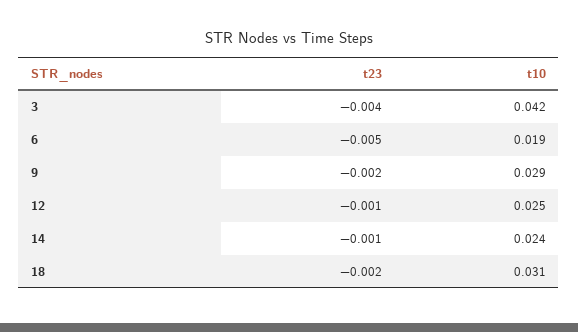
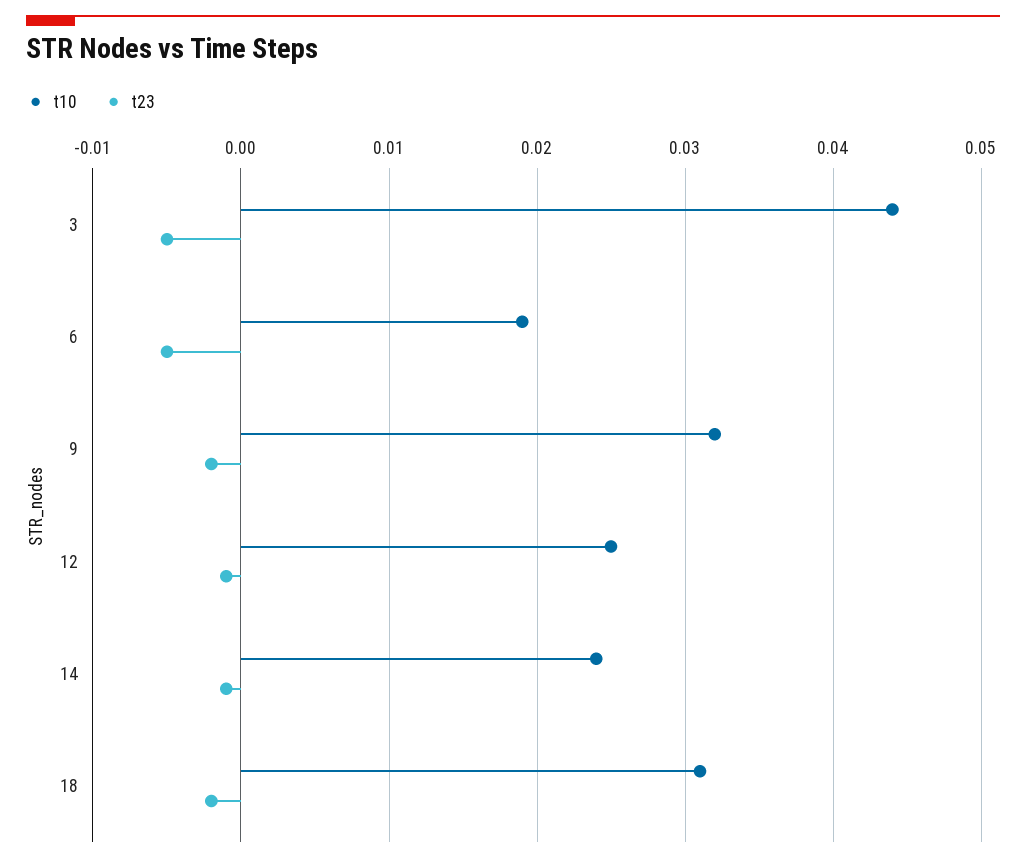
t23, 3: -0.004 -> -0.005
t10, 3: 0.042 -> 0.044
t10, 9: 0.029 -> 0.032

